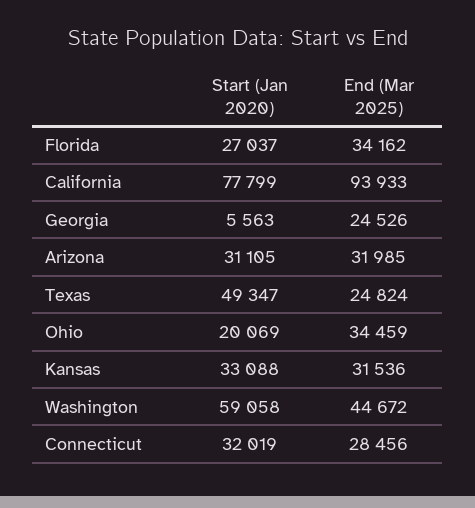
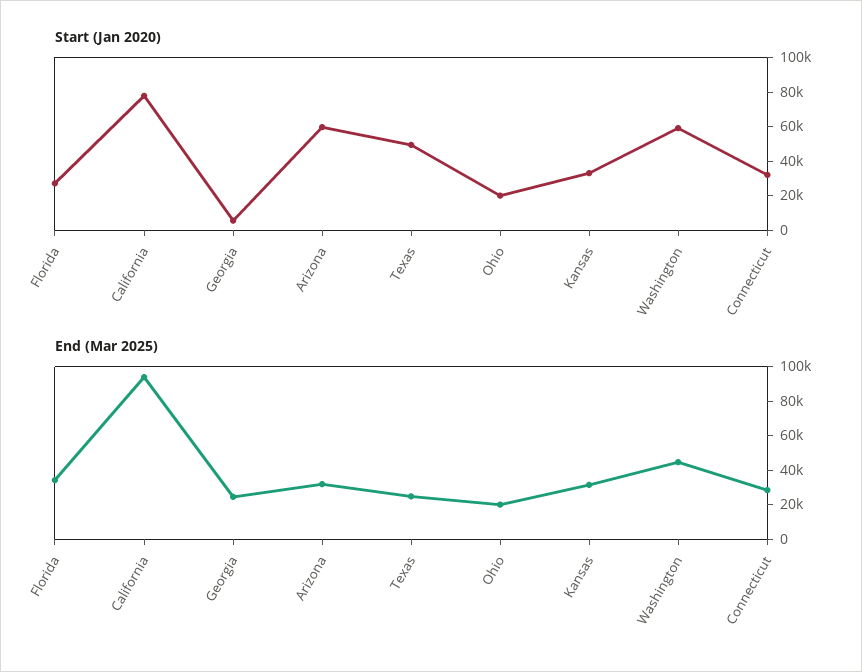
Start (Jan 2020), Arizona: 31105 -> 60000
End (Mar 2025), Ohio: 34459 -> 20000

